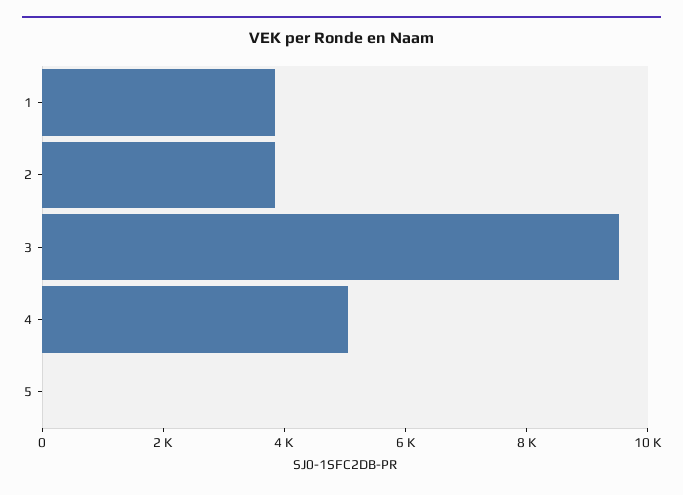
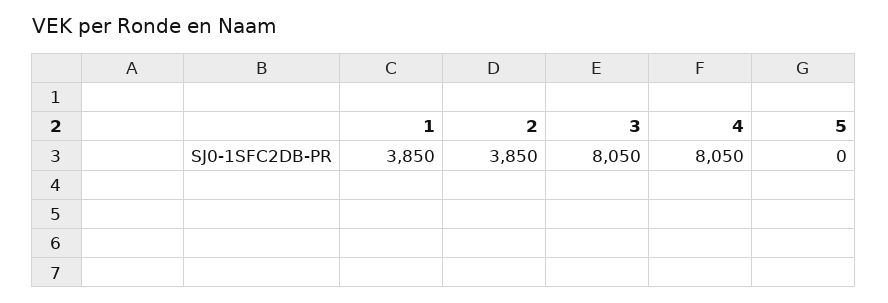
3: 9500 -> 8050
4: 5000 -> 8050

